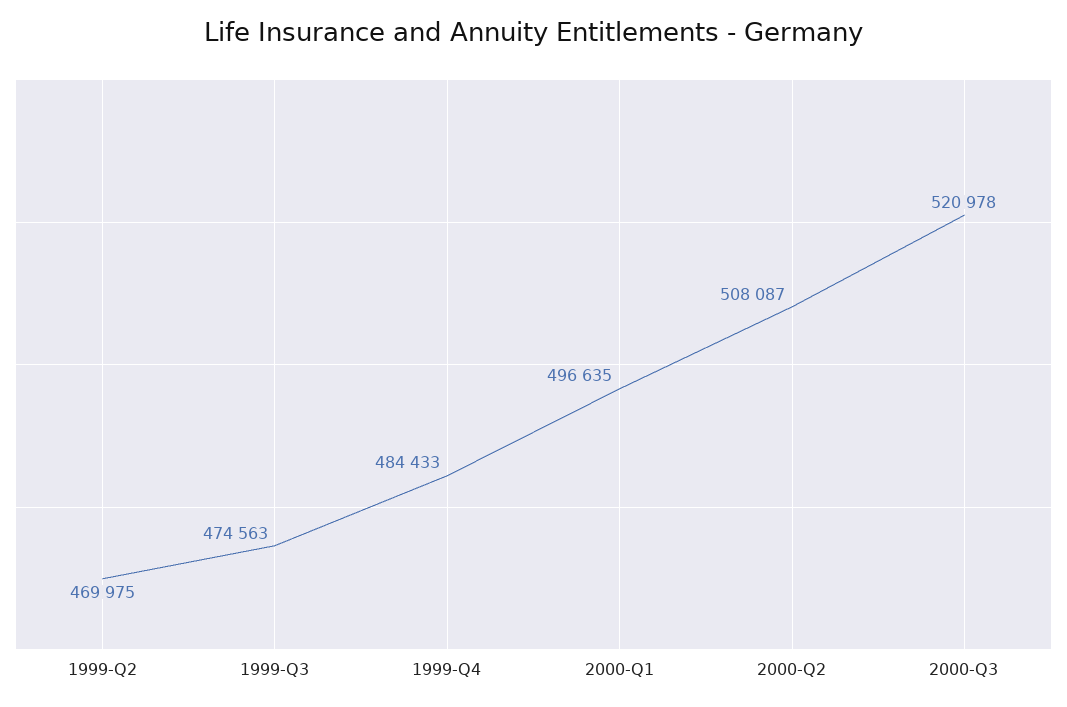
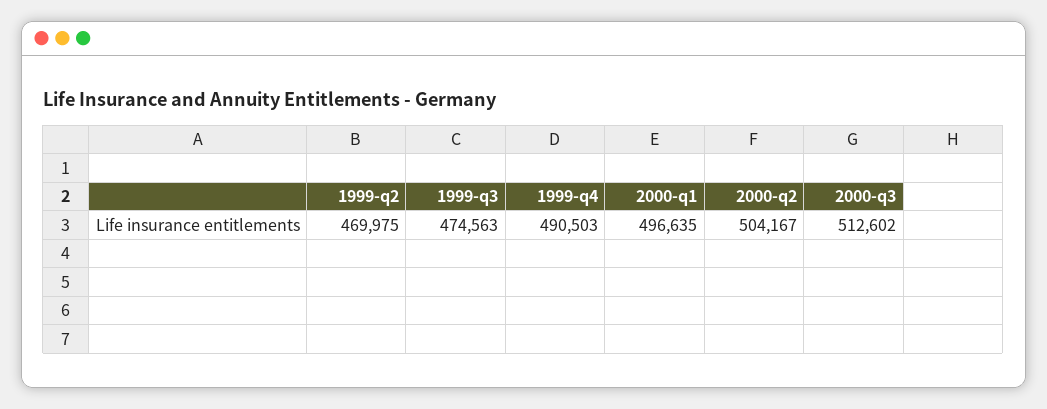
1999-Q4: 484433 -> 490503
2000-Q2: 508087 -> 504167
2000-Q3: 520978 -> 512602

